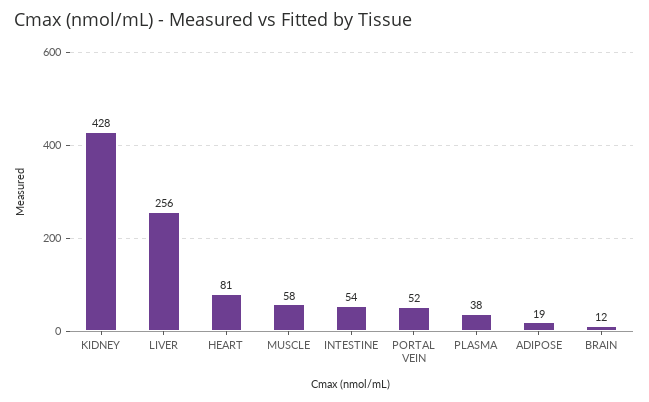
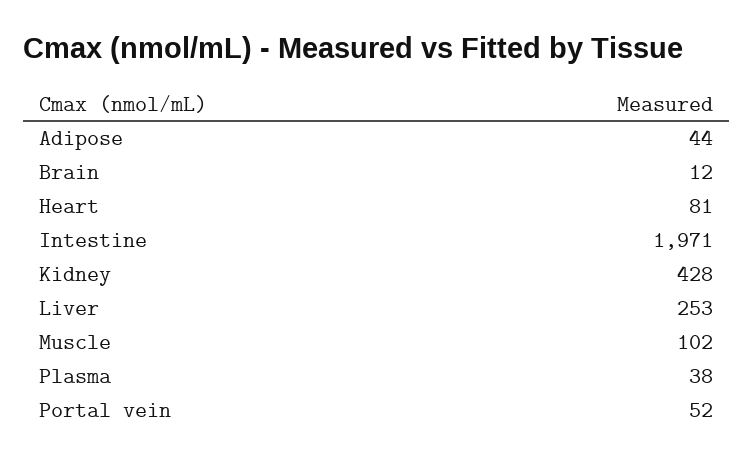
LIVER: 256 -> 253
MUSCLE: 58 -> 102
INTESTINE: 54 -> 1971
ADIPOSE: 19 -> 44

